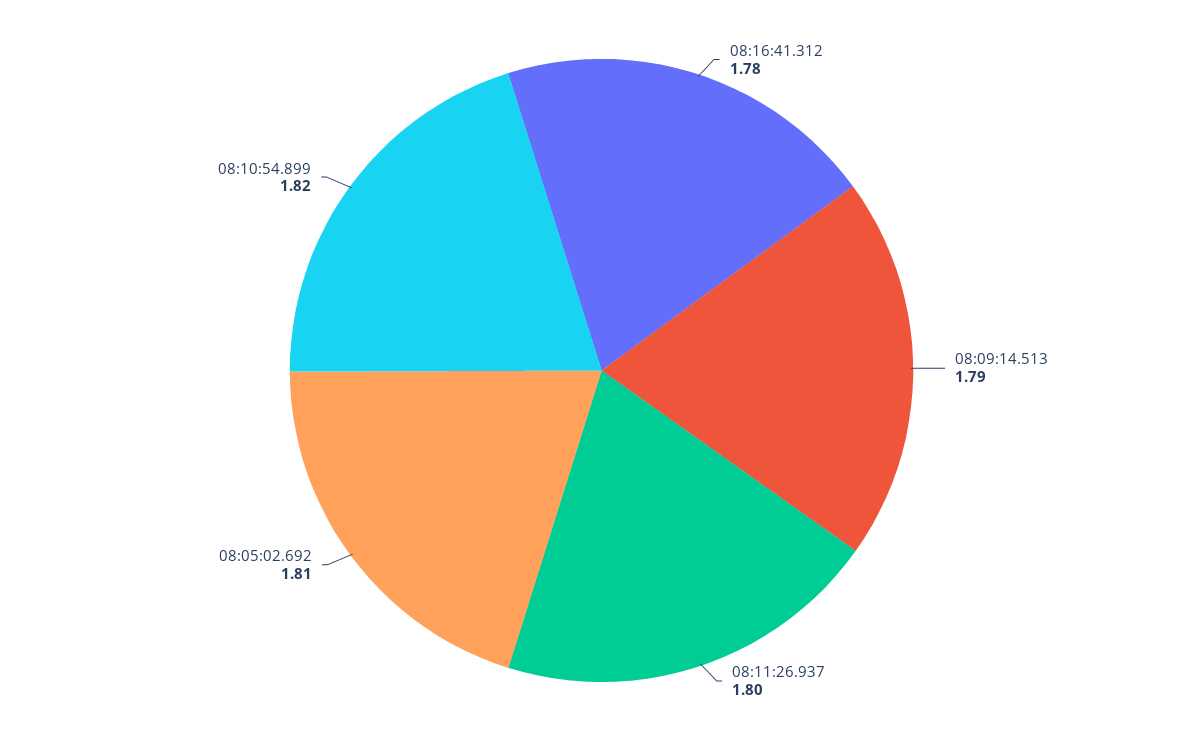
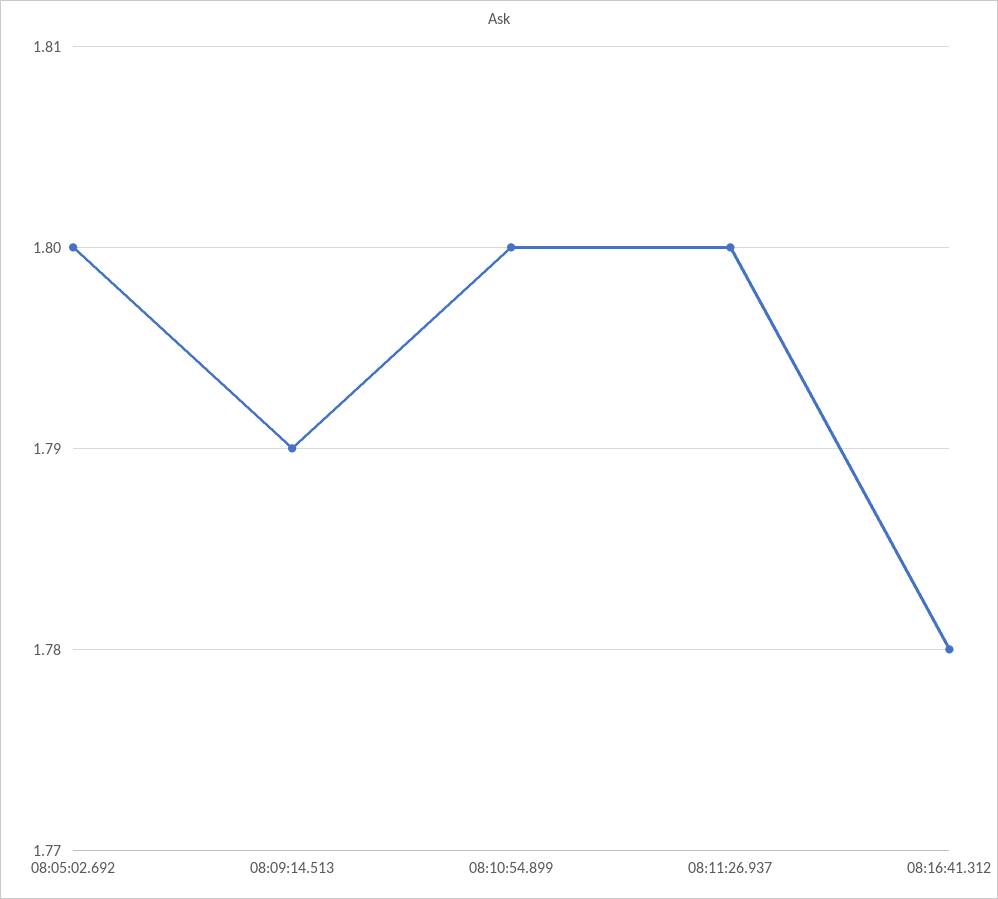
08:05:02.692: 1.81 -> 1.8
08:10:54.899: 1.82 -> 1.8

